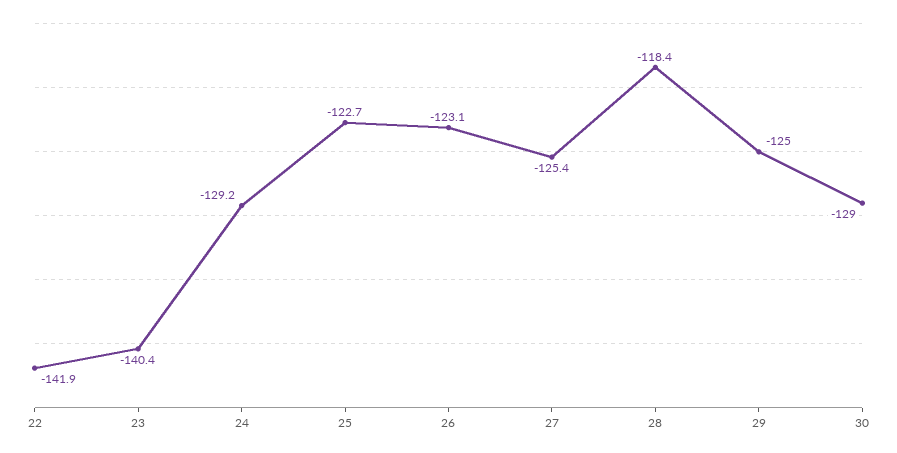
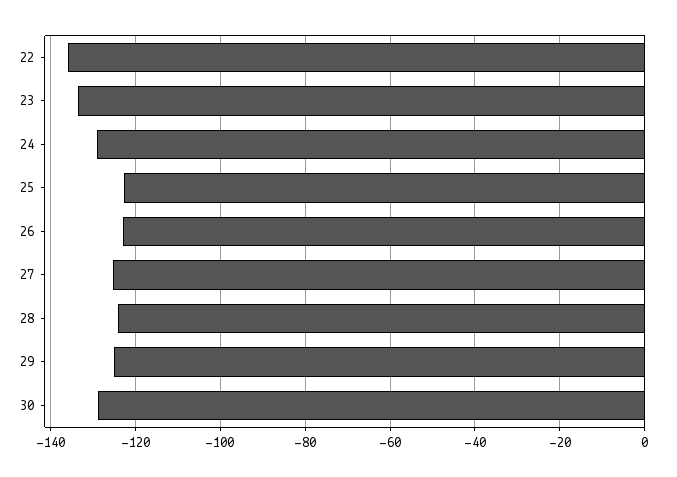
22: -141.9 -> -136
23: -140.4 -> -134
28: -118.4 -> -124

